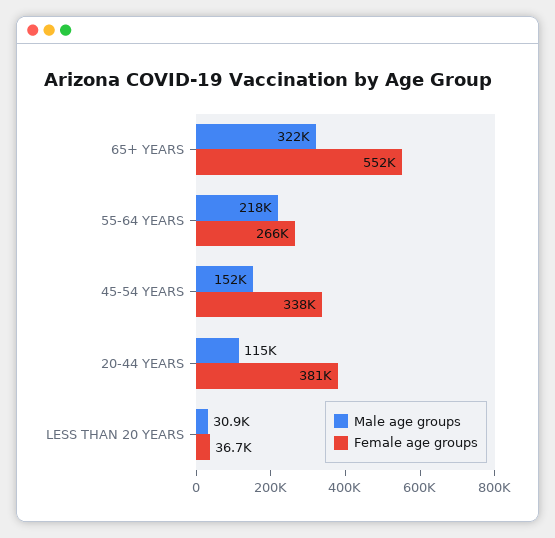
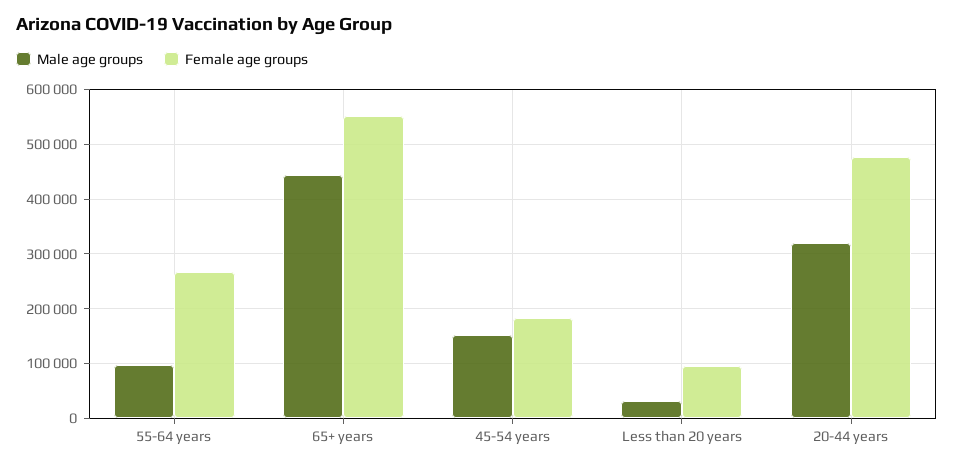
Male age groups, 65+ YEARS: 322000 -> 440000
Male age groups, 55-64 YEARS: 218000 -> 100000
Female age groups, 45-54 YEARS: 338000 -> 180000
Male age groups, 20-44 YEARS: 115000 -> 320000
Female age groups, 20-44 YEARS: 381000 -> 480000
Female age groups, LESS THAN 20 YEARS: 36700 -> 100000

